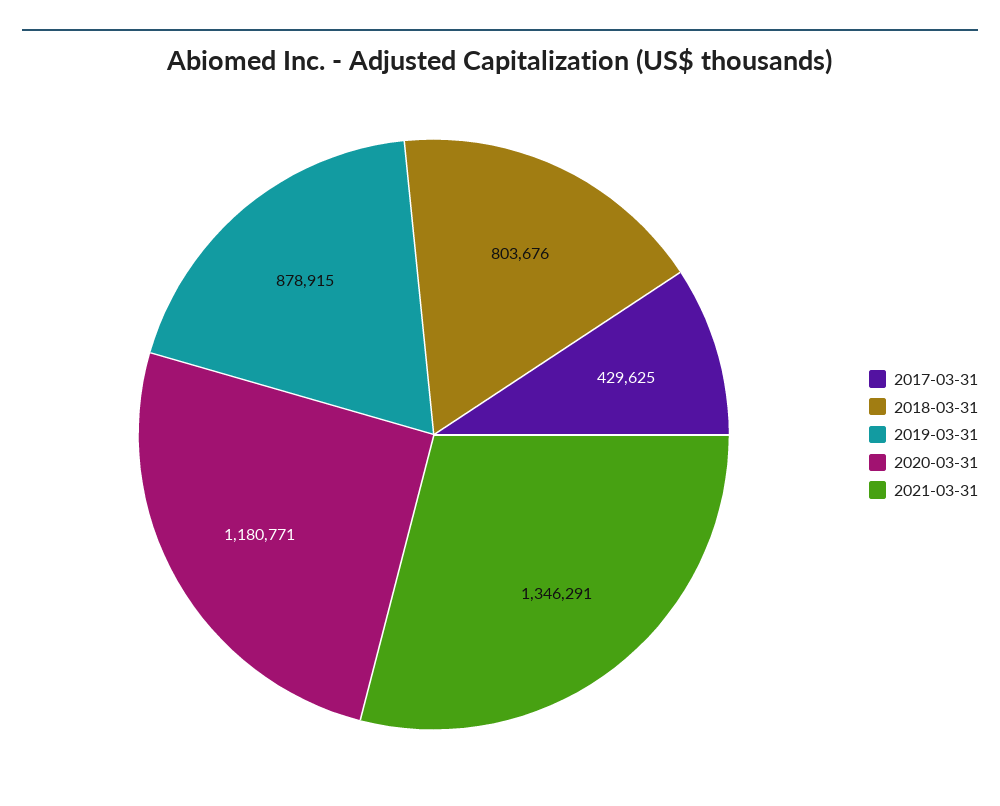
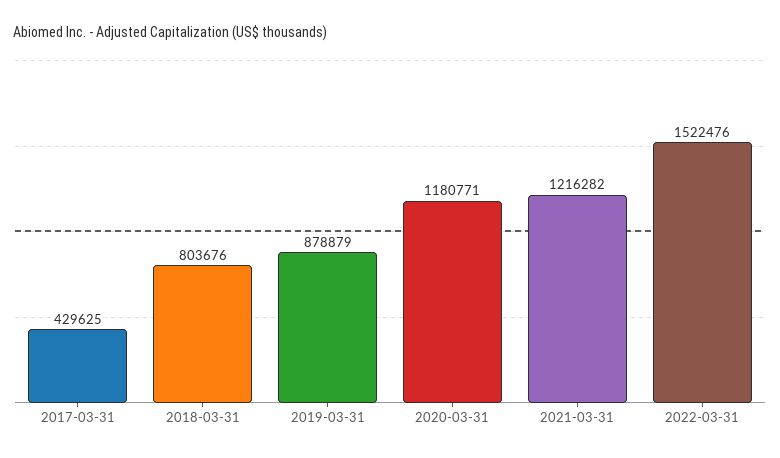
2019-03-31: 878915 -> 878879
2021-03-31: 1346291 -> 1216282
2022-03-31: none -> 1522476

